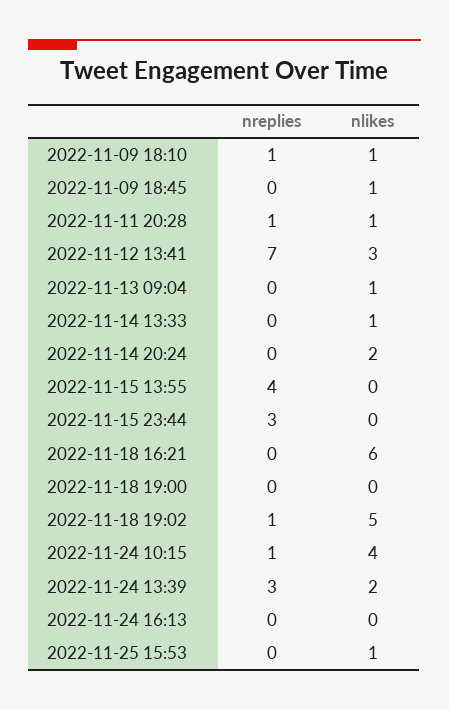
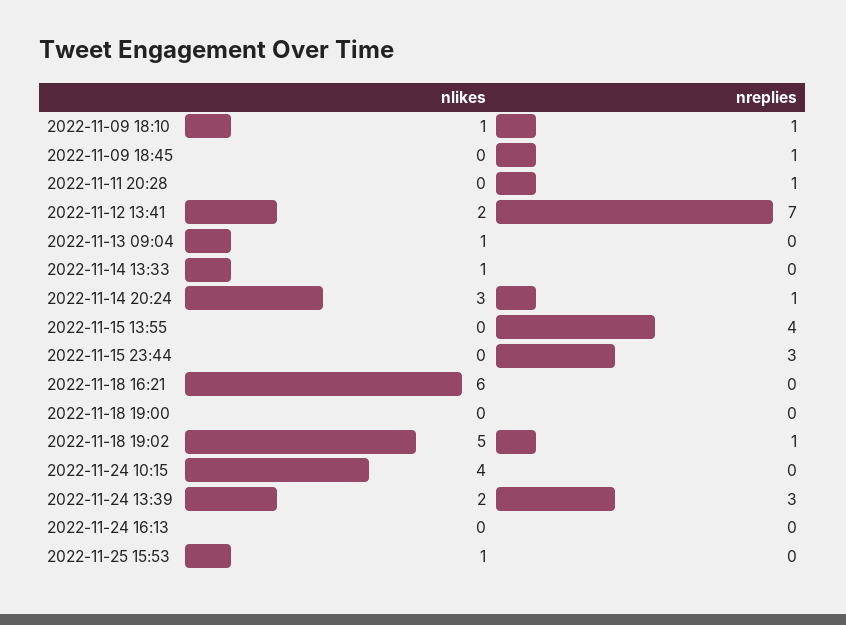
nreplies, 2022-11-09 18:45: 0 -> 1
nlikes, 2022-11-09 18:45: 1 -> 0
nlikes, 2022-11-11 20:28: 1 -> 0
nlikes, 2022-11-12 13:41: 3 -> 2
nreplies, 2022-11-14 20:24: 0 -> 1
nlikes, 2022-11-14 20:24: 2 -> 3
nreplies, 2022-11-24 10:15: 1 -> 0

